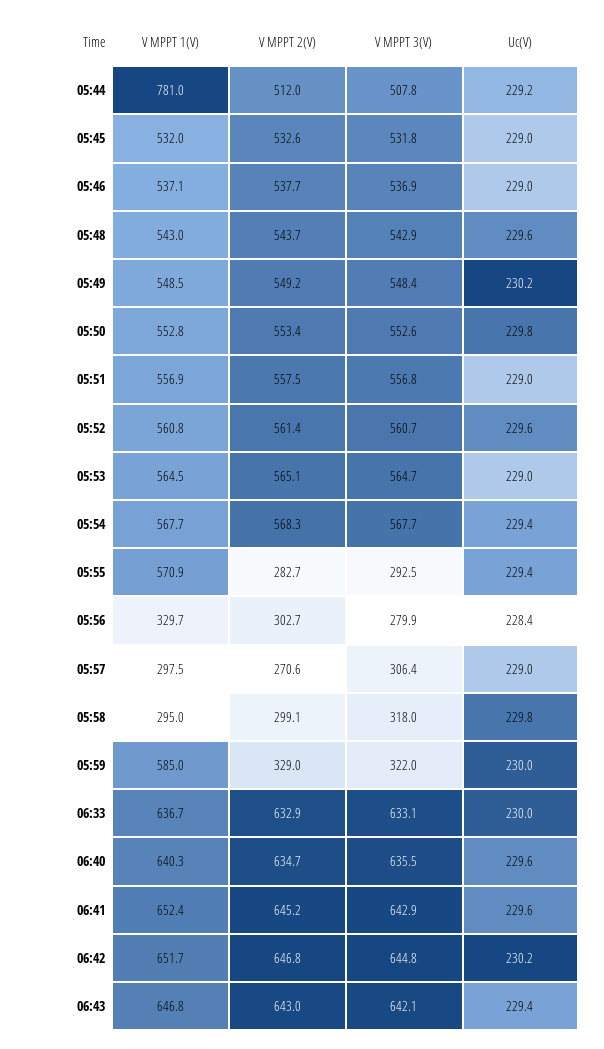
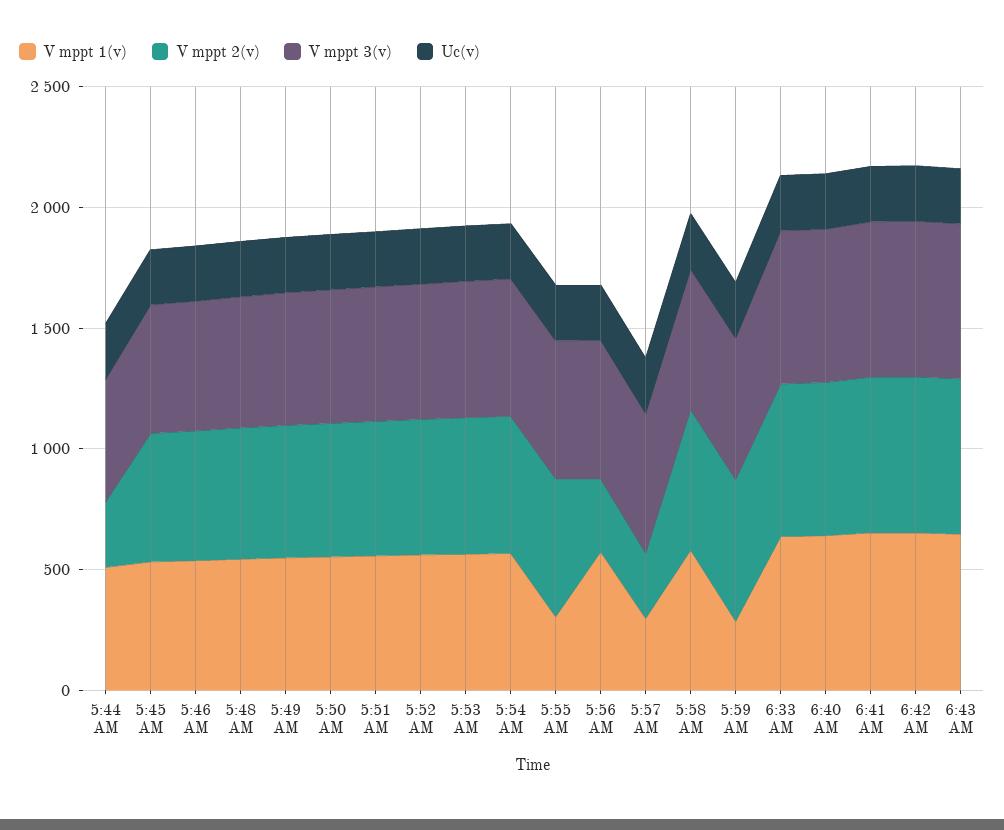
V MPPT 1(V), 05:44: 781 -> 500
V MPPT 2(V), 05:44: 512 -> 300
V MPPT 1(V), 05:55: 570.9 -> 300
V MPPT 2(V), 05:55: 282.7 -> 600
V MPPT 3(V), 05:55: 292.5 -> 600
V MPPT 1(V), 05:56: 329.7 -> 600
V MPPT 3(V), 05:56: 279.9 -> 600
V MPPT 3(V), 05:57: 306.4 -> 600
V MPPT 1(V), 05:58: 295 -> 600
V MPPT 2(V), 05:58: 299.1 -> 600
V MPPT 3(V), 05:58: 318 -> 600
V MPPT 1(V), 05:59: 585 -> 300
V MPPT 2(V), 05:59: 329 -> 600
V MPPT 3(V), 05:59: 322 -> 600

